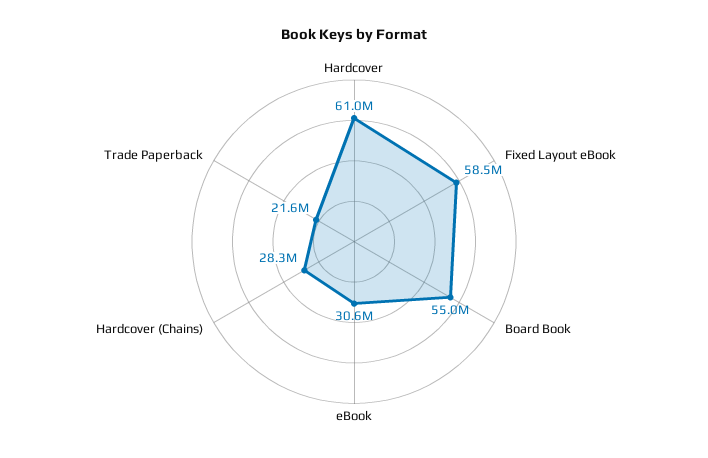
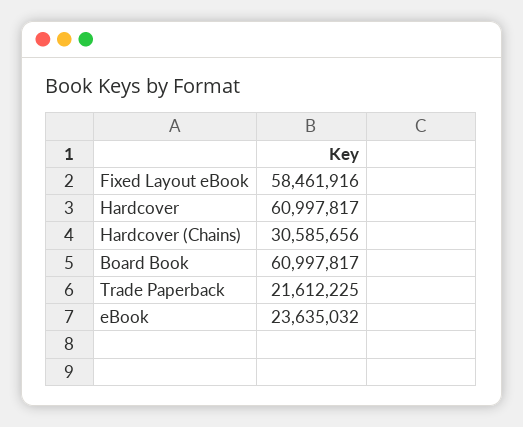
Board Book: 55000000 -> 60997817
eBook: 30600000 -> 23635032
Hardcover (Chains): 28300000 -> 30585656

